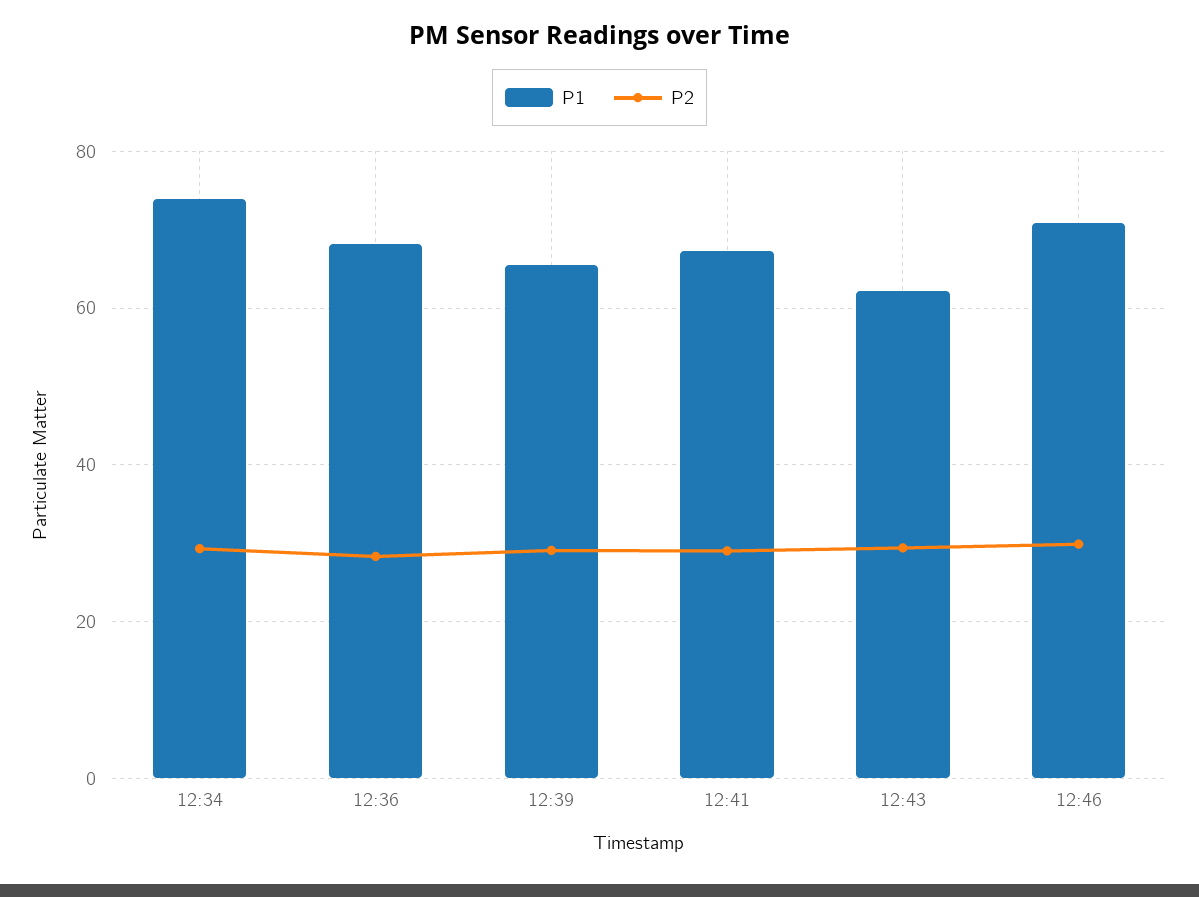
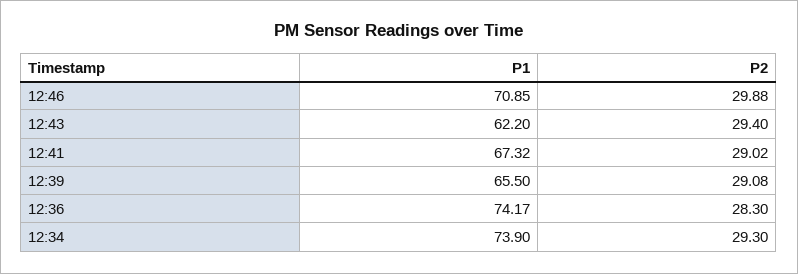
P1, 12:36: 68 -> 74.17

